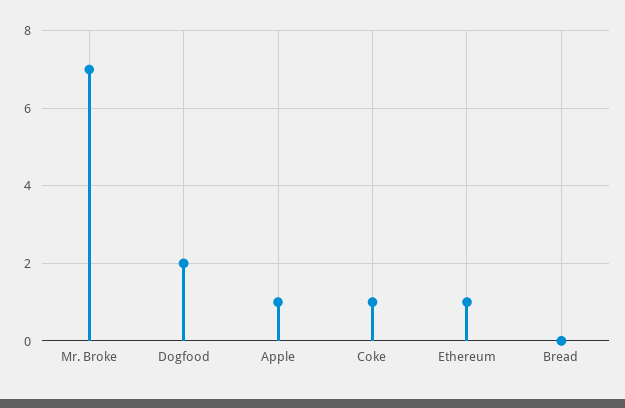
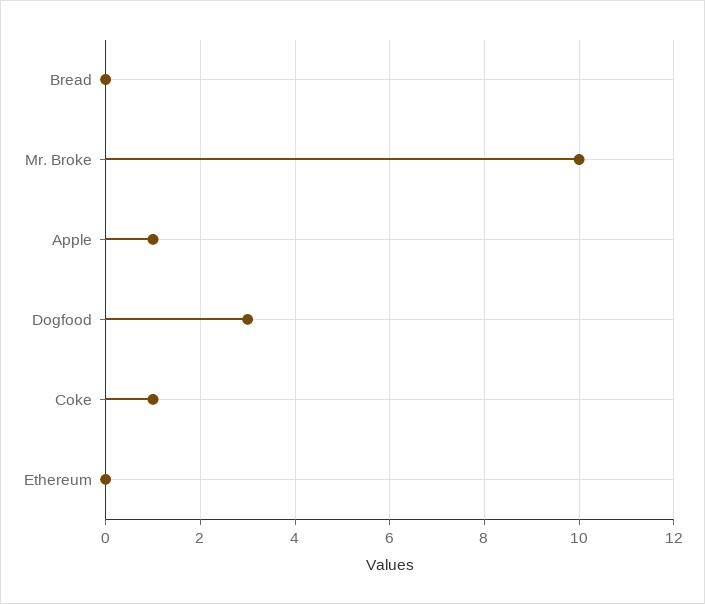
Mr. Broke: 7 -> 10
Dogfood: 2 -> 3
Ethereum: 1 -> 0

